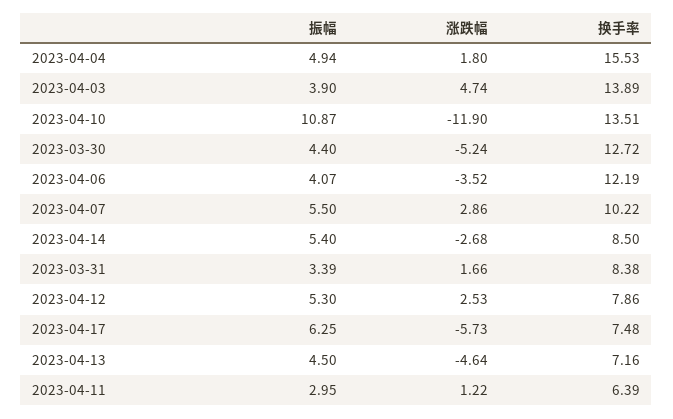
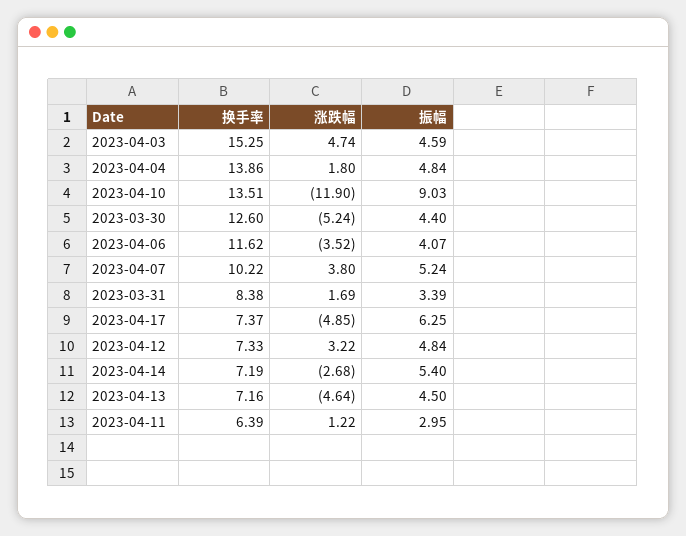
振幅, 2023-04-04: 4.94 -> 4.84
换手率, 2023-04-04: 15.53 -> 13.86
振幅, 2023-04-03: 3.9 -> 4.59
换手率, 2023-04-03: 13.89 -> 15.25
振幅, 2023-04-10: 10.87 -> 9.03
换手率, 2023-03-30: 12.72 -> 12.6
换手率, 2023-04-06: 12.19 -> 11.62
振幅, 2023-04-07: 5.5 -> 5.24
涨跌幅, 2023-04-07: 2.86 -> 3.8
换手率, 2023-04-14: 8.5 -> 7.19
涨跌幅, 2023-03-31: 1.66 -> 1.69
振幅, 2023-04-12: 5.3 -> 4.84
涨跌幅, 2023-04-12: 2.53 -> 3.22
换手率, 2023-04-12: 7.86 -> 7.33
涨跌幅, 2023-04-17: -5.73 -> -4.85
换手率, 2023-04-17: 7.48 -> 7.37

